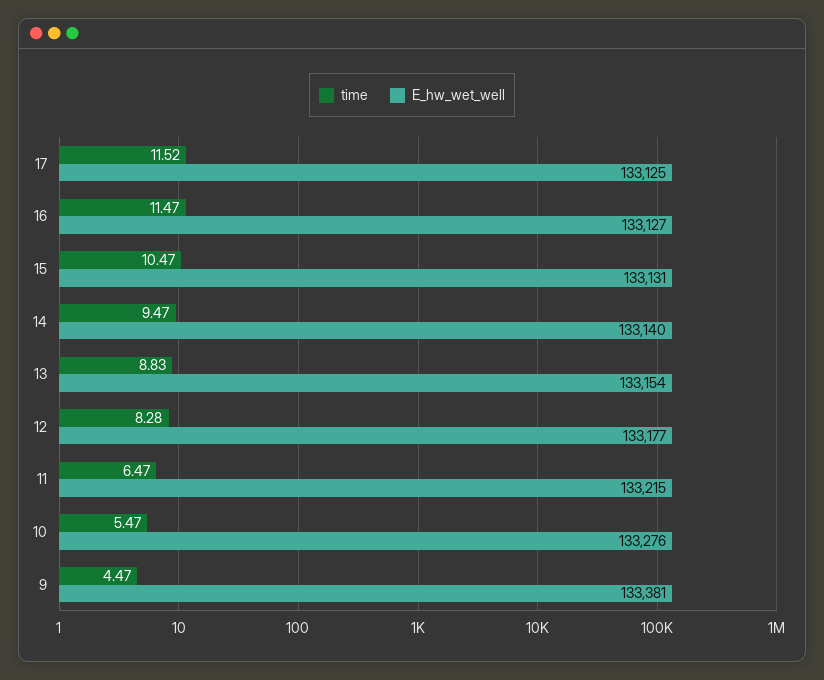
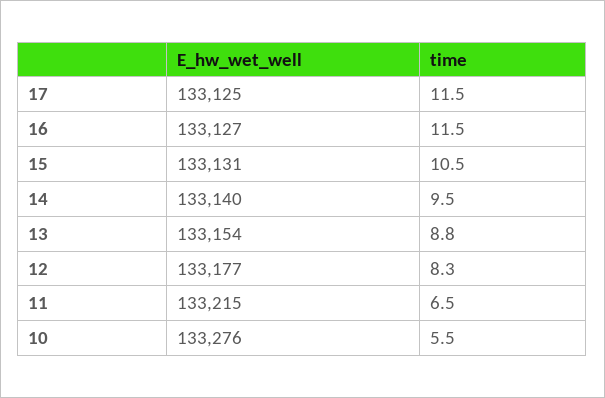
time, 9: 4.47 -> none
E_hw_wet_well, 9: 133381 -> none

